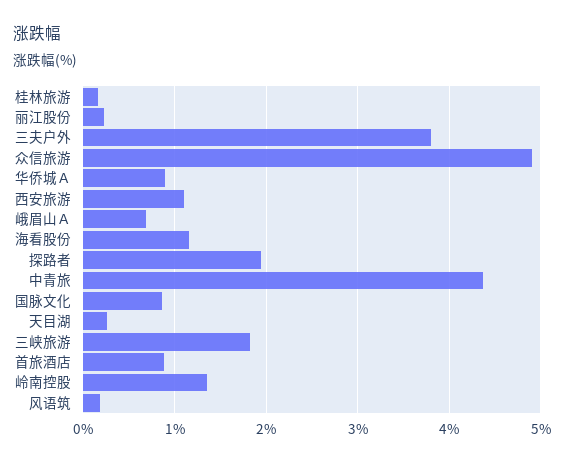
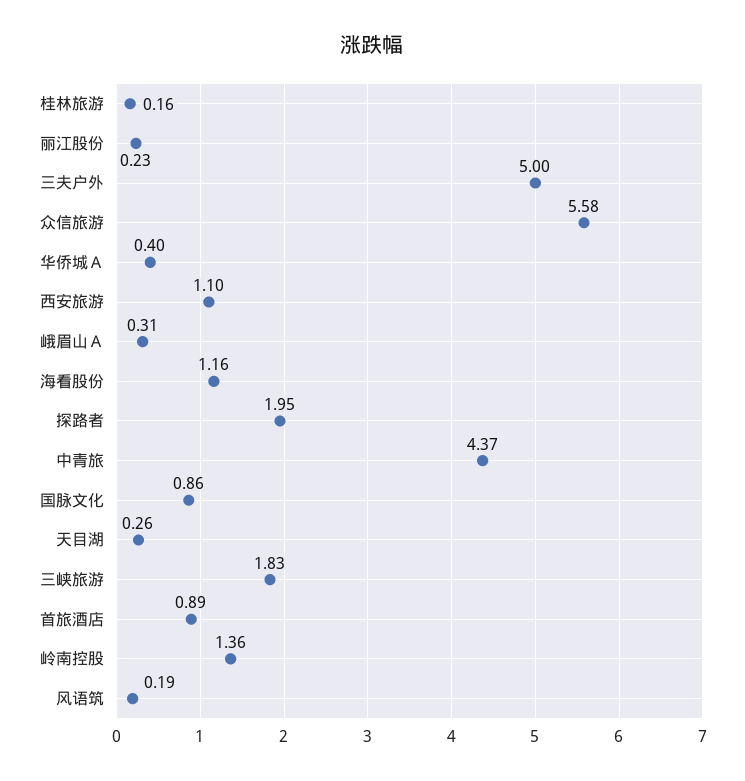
三夫户外: 3.8 -> 5
众信旅游: 4.9 -> 5.58
华侨城Ａ: 0.9 -> 0.4
峨眉山Ａ: 0.7 -> 0.31

